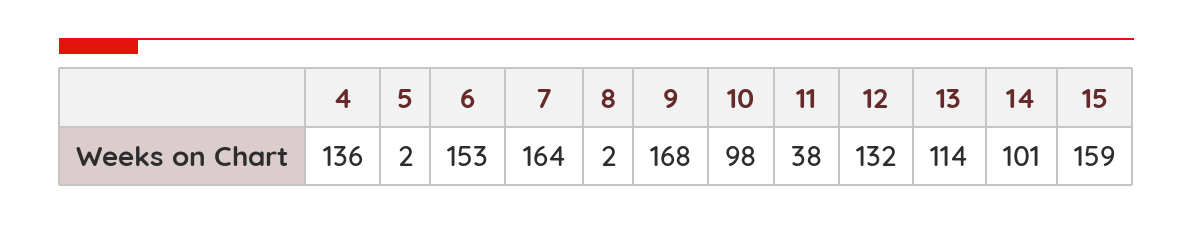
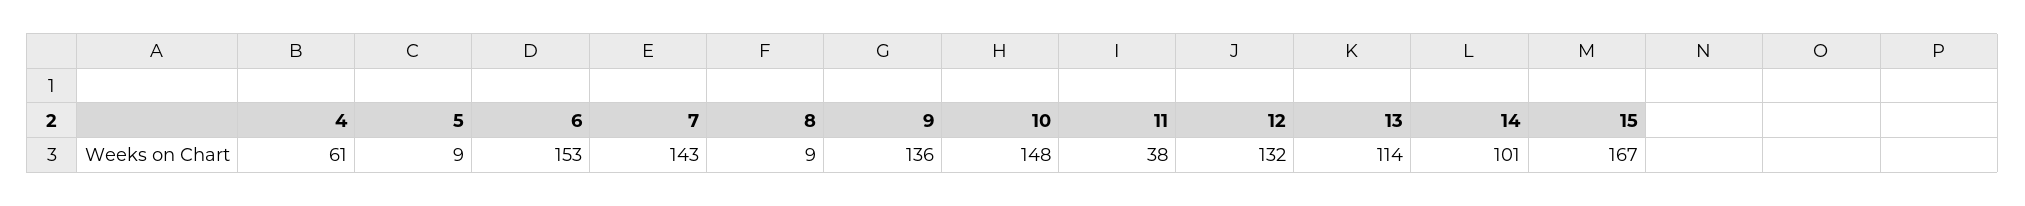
4: 136 -> 61
5: 2 -> 9
7: 164 -> 143
8: 2 -> 9
9: 168 -> 136
10: 98 -> 148
15: 159 -> 167

